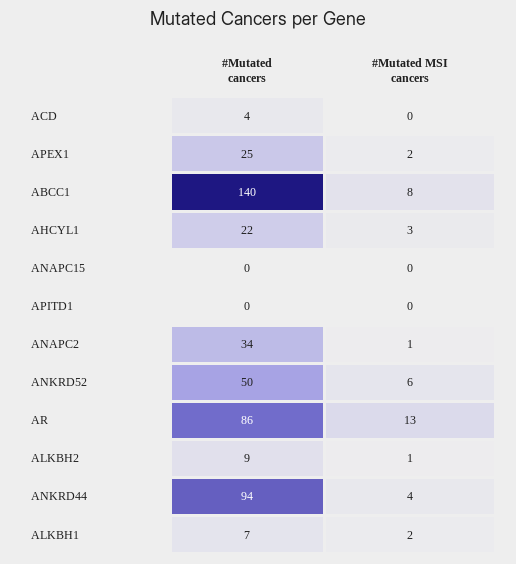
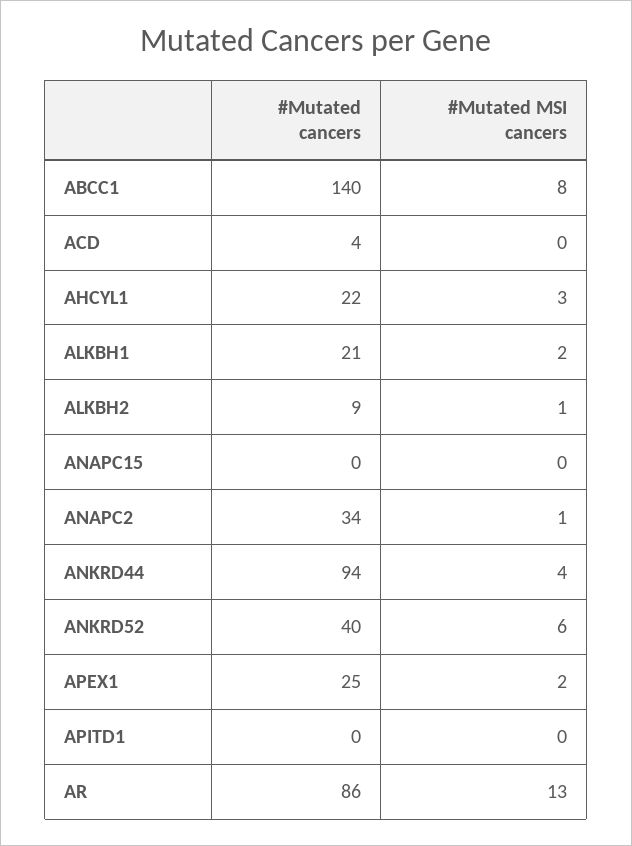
#Mutated cancers, ANKRD52: 50 -> 40
#Mutated cancers, ALKBH1: 7 -> 21

